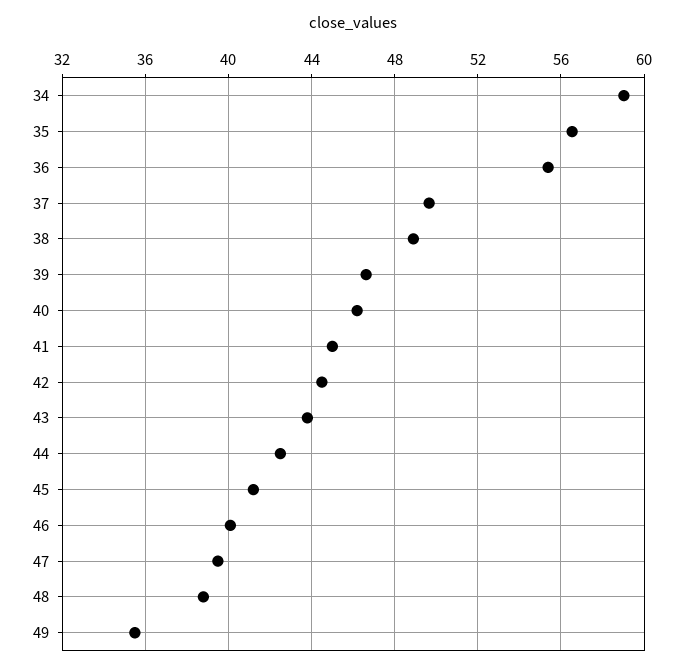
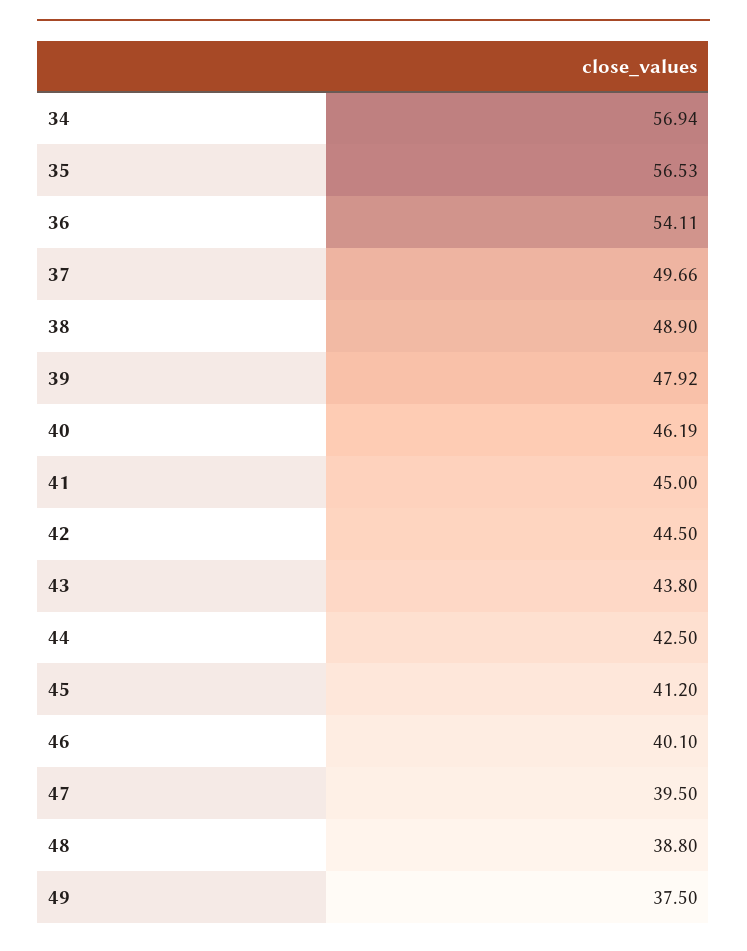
34: 59 -> 56.94
36: 55.5 -> 54.11
39: 46.5 -> 47.92
49: 35.5 -> 37.5

